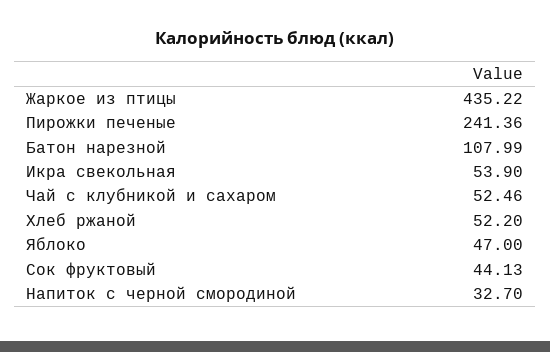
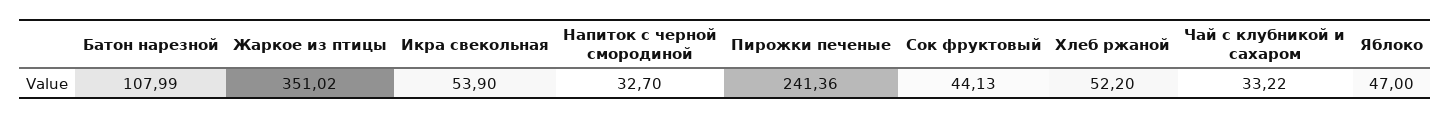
Жаркое из птицы: 435.22 -> 351.02
Чай с клубникой и сахаром: 52.46 -> 33.22

